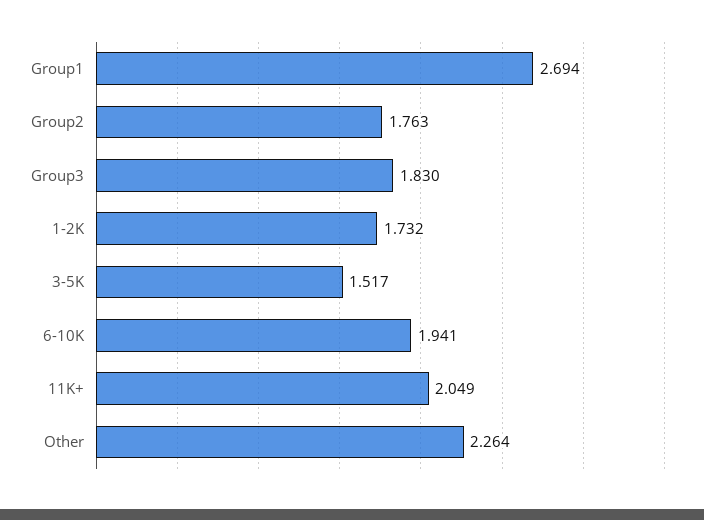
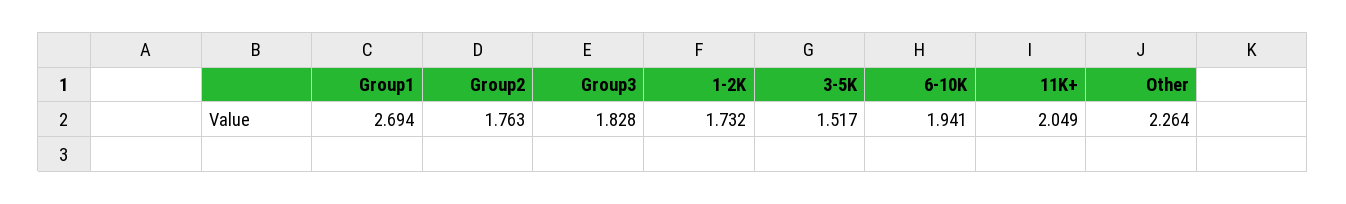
Group3: 1.83 -> 1.828

